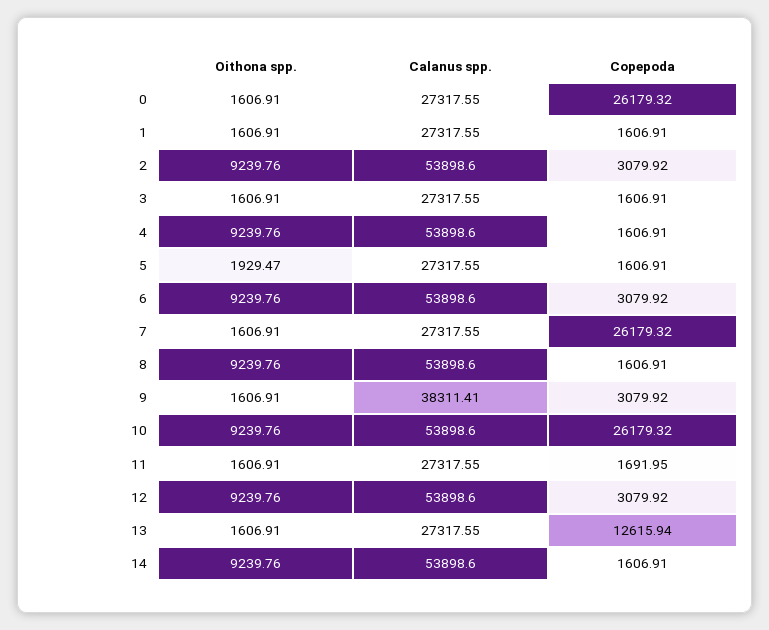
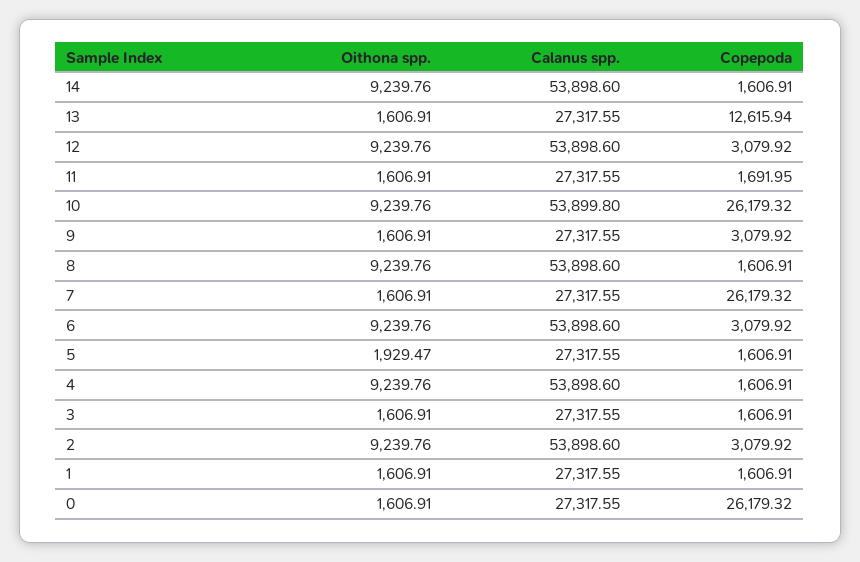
Calanus spp., 9: 38311.41 -> 27317.55
Calanus spp., 10: 53898.6 -> 53899.8

